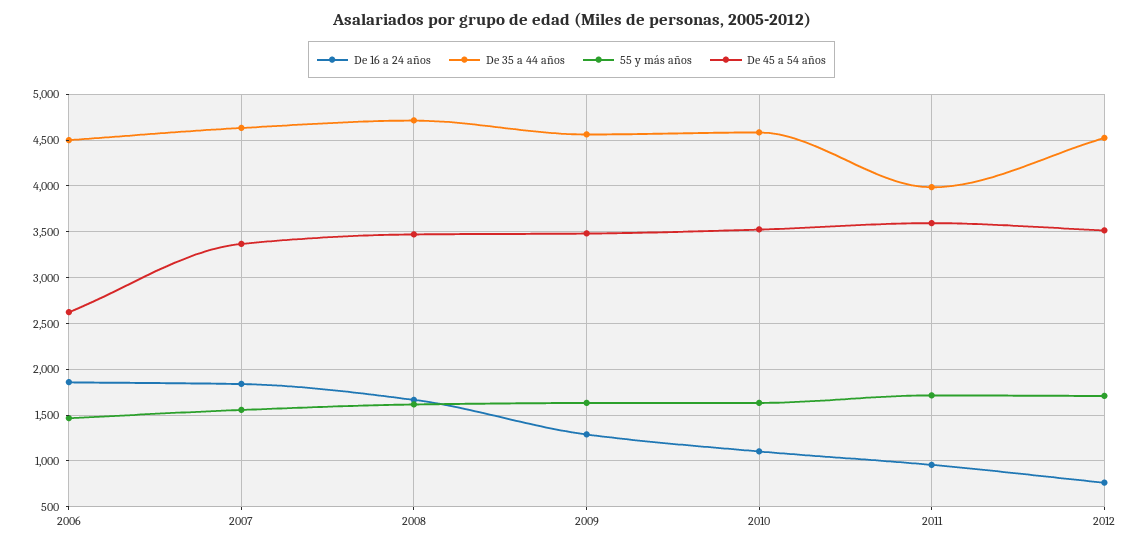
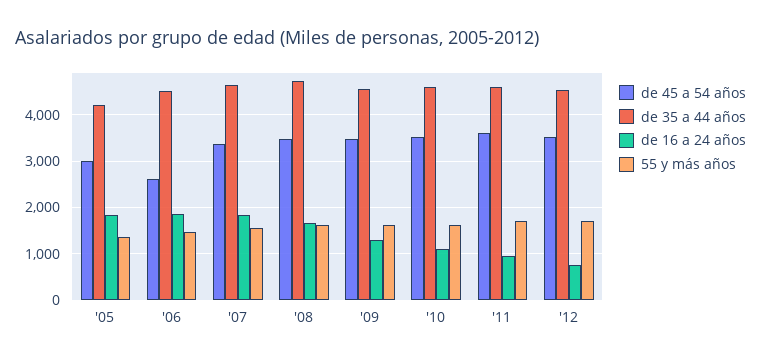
De 35 a 44 años, 2011: 4000 -> 4600
De 45 a 54 años, '05: none -> 3000
De 35 a 44 años, '05: none -> 4200
De 16 a 24 años, '05: none -> 1800
55 y más años, '05: none -> 1400

